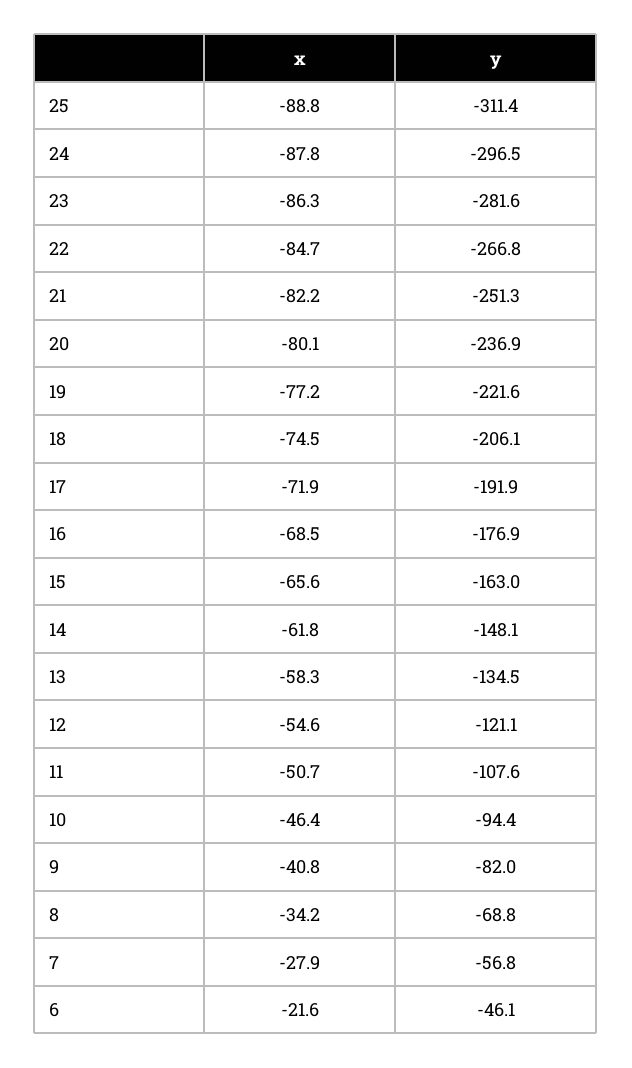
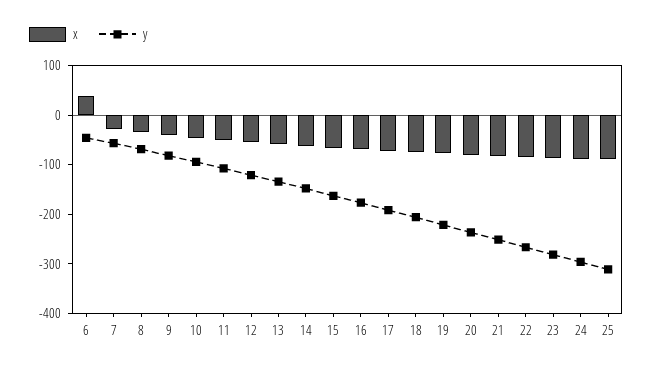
x, 6: -21.6 -> 40

